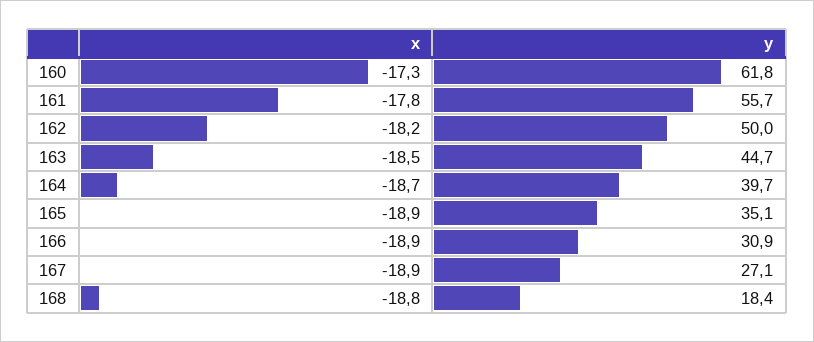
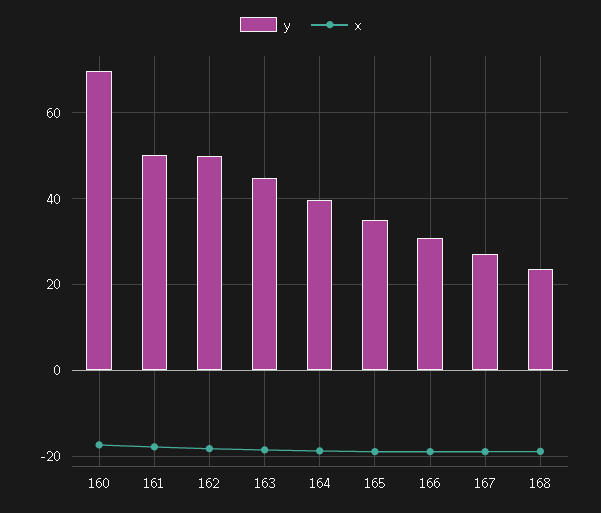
y, 160: 61.8 -> 70
y, 161: 55.7 -> 50
y, 168: 18.4 -> 24

